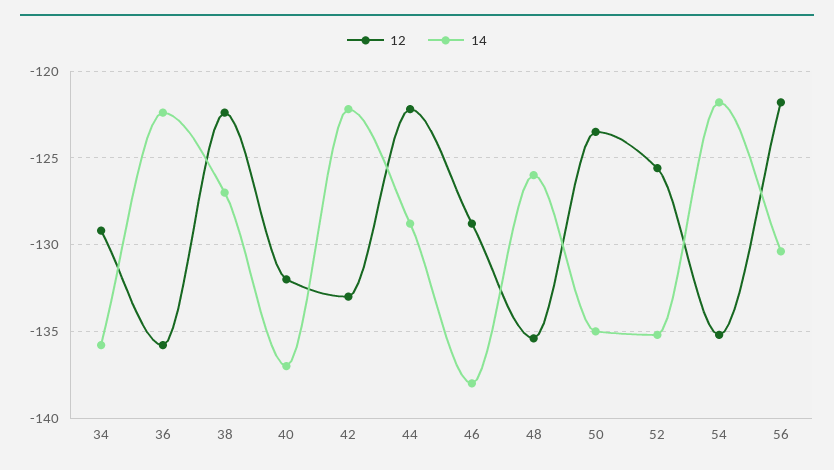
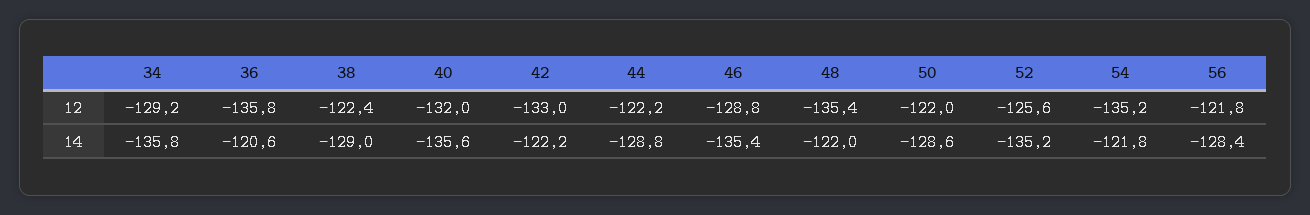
14, 36: -122.5 -> -120.6
14, 38: -127 -> -129
14, 40: -137 -> -135.6
14, 46: -138 -> -135.4
14, 48: -126 -> -122
12, 50: -123.5 -> -122
14, 50: -135 -> -128.6
14, 56: -130.5 -> -128.4

